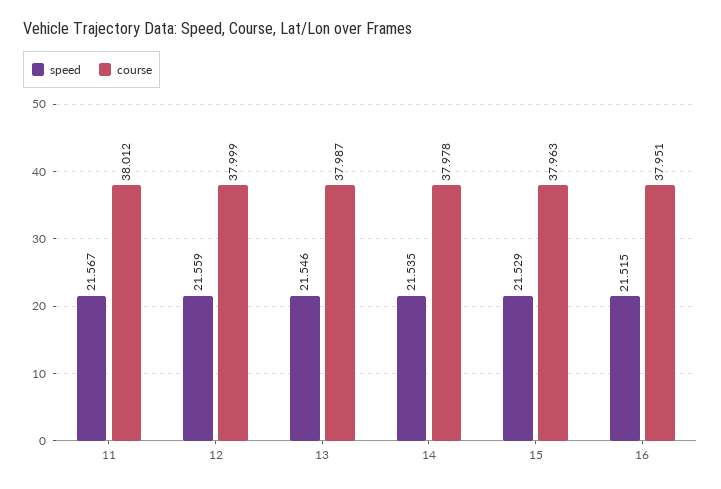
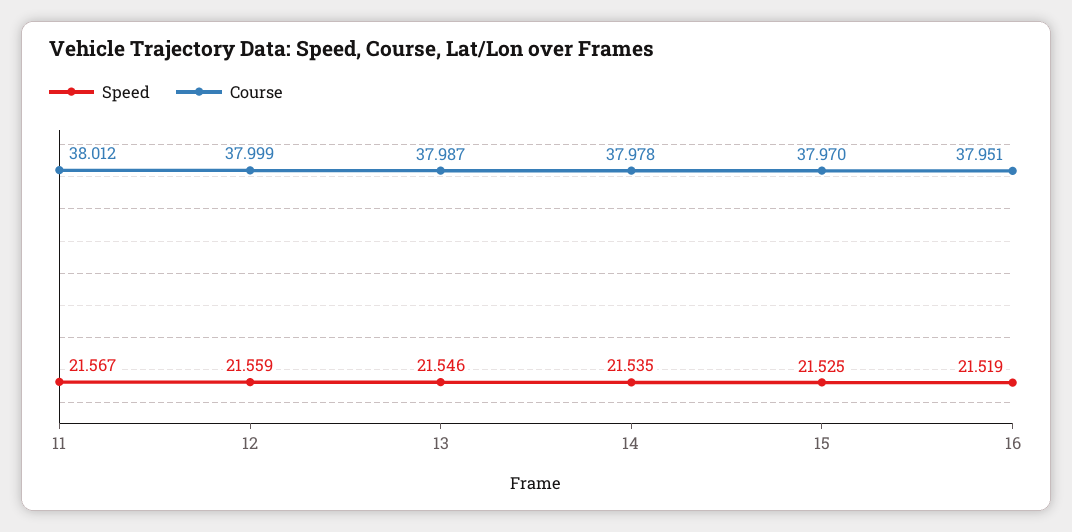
speed, 15: 21.529 -> 21.525
course, 15: 37.963 -> 37.97
speed, 16: 21.515 -> 21.519

